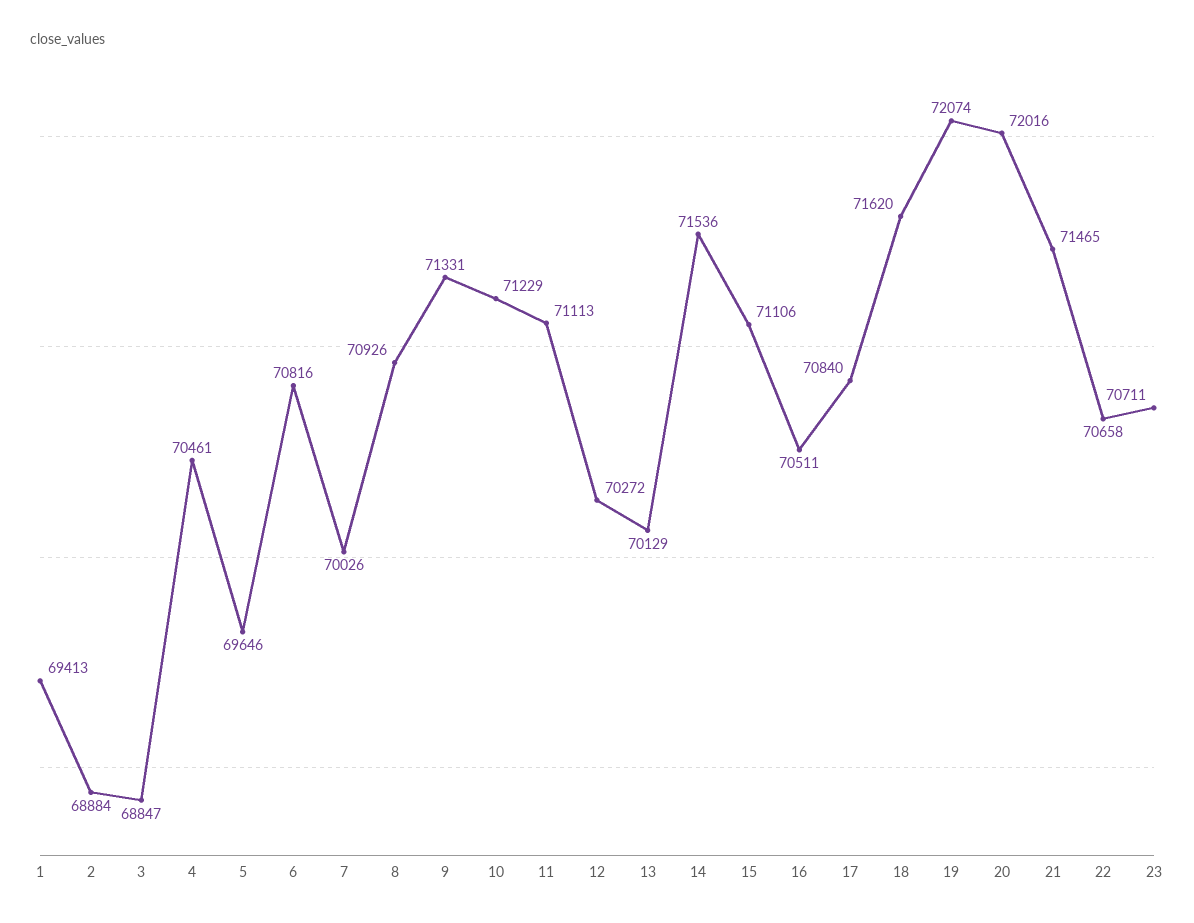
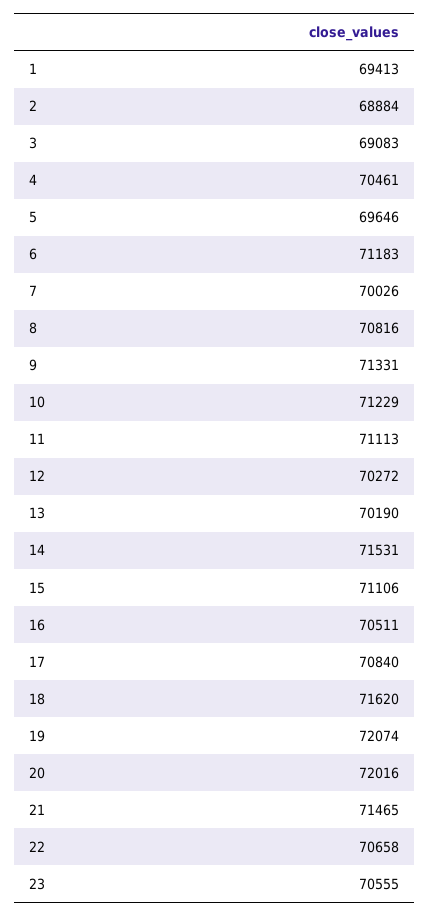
3: 68847 -> 69083
6: 70816 -> 71183
8: 70926 -> 70816
13: 70129 -> 70190
14: 71536 -> 71531
23: 70711 -> 70555

